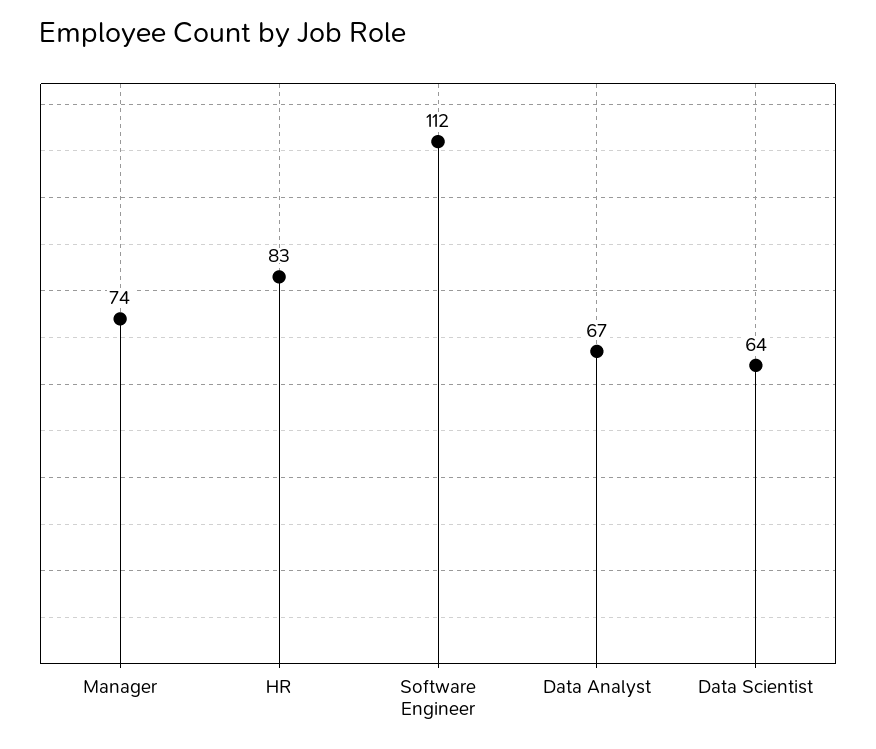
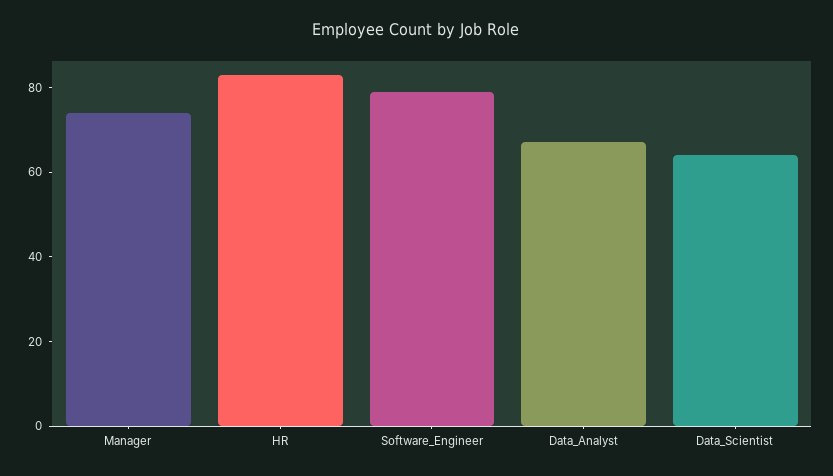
Software Engineer: 112 -> 80

